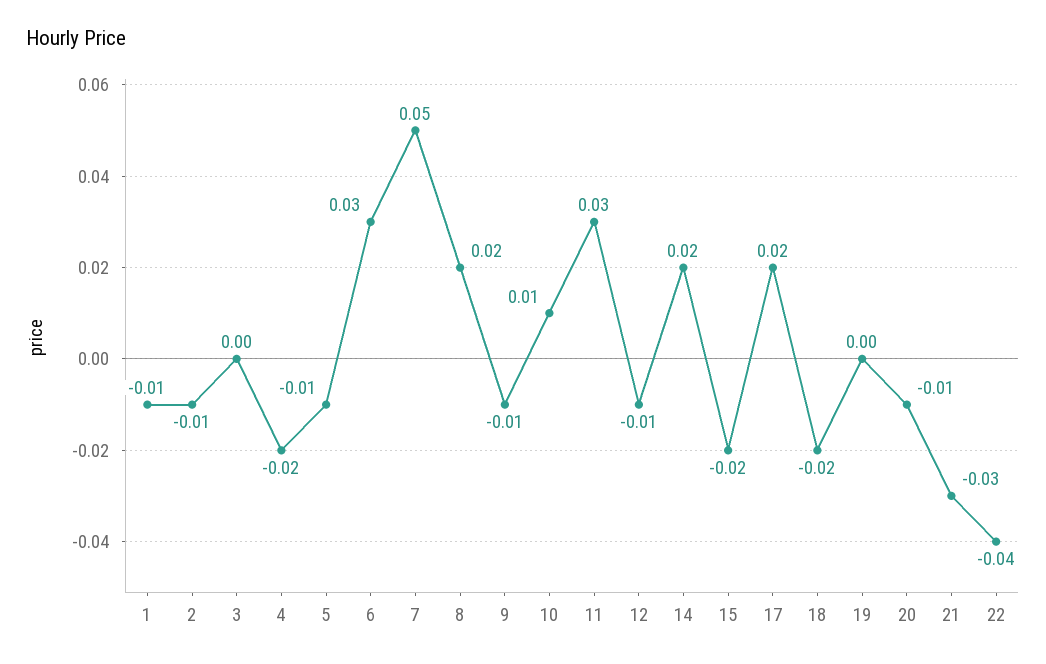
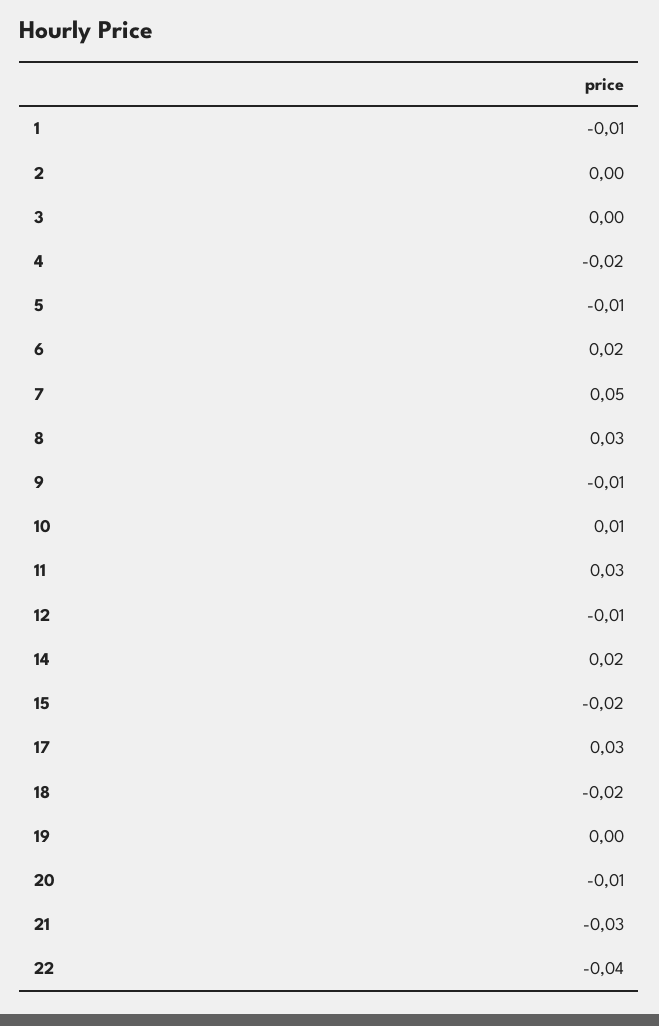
2: -0.01 -> 0
6: 0.03 -> 0.02
8: 0.02 -> 0.03
17: 0.02 -> 0.03

